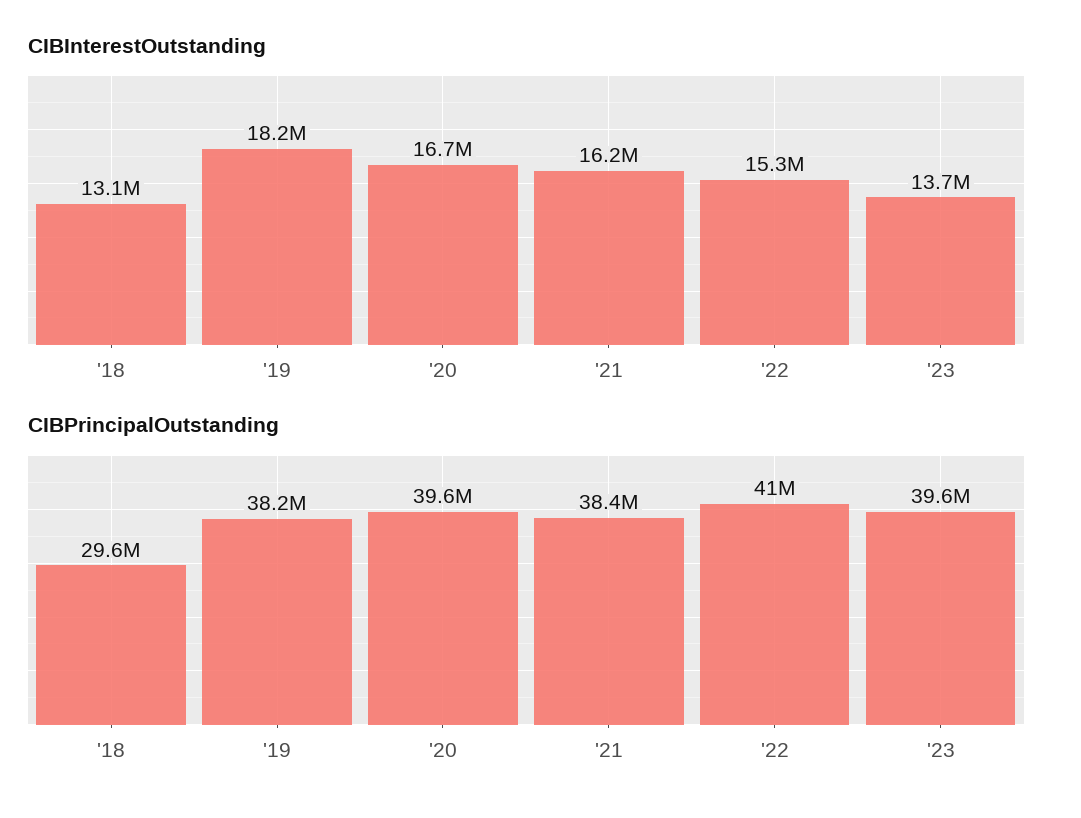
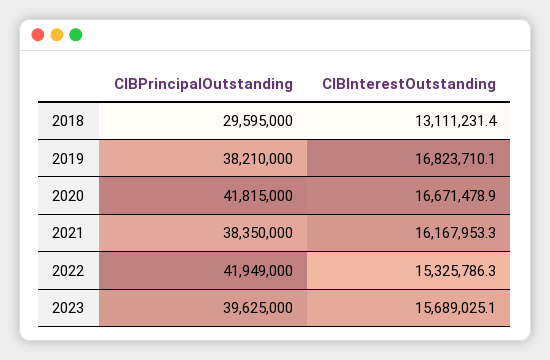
CIBInterestOutstanding, '19: 18200000 -> 16823710.1
CIBInterestOutstanding, '23: 13700000 -> 15689025.1
CIBPrincipalOutstanding, '20: 39600000 -> 41815000
CIBPrincipalOutstanding, '22: 41000000 -> 41949000

